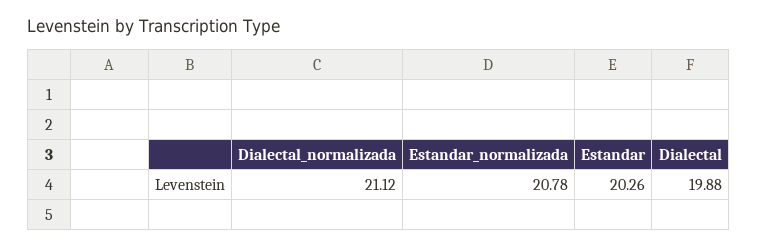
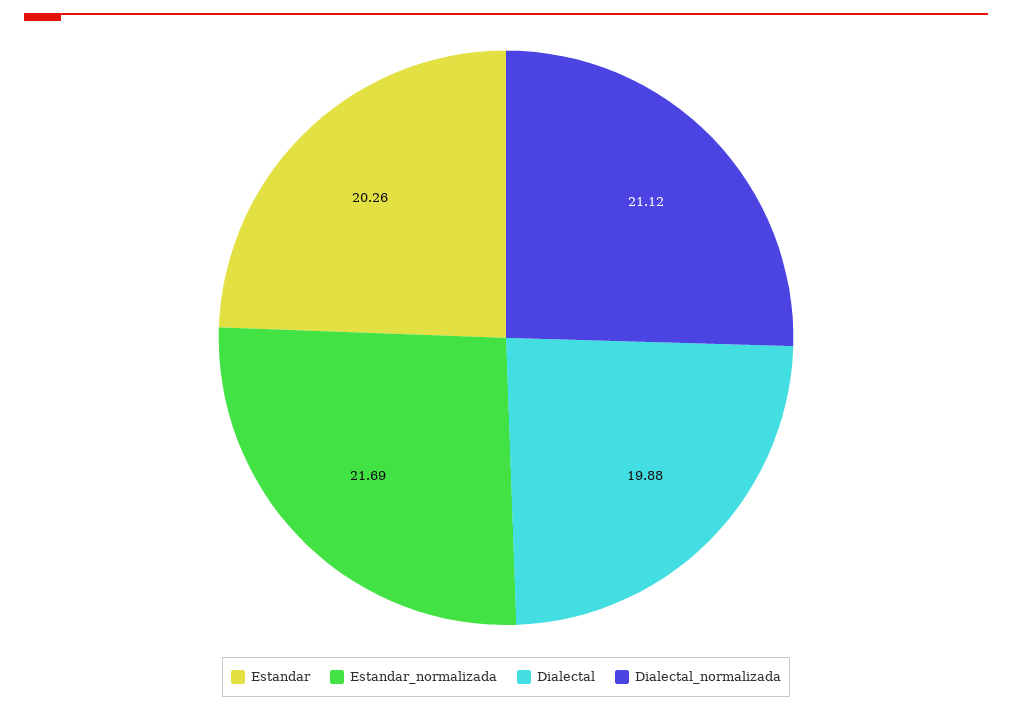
Estandar_normalizada: 20.78 -> 21.69

